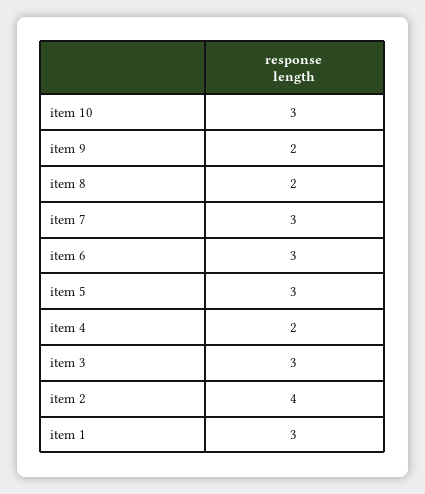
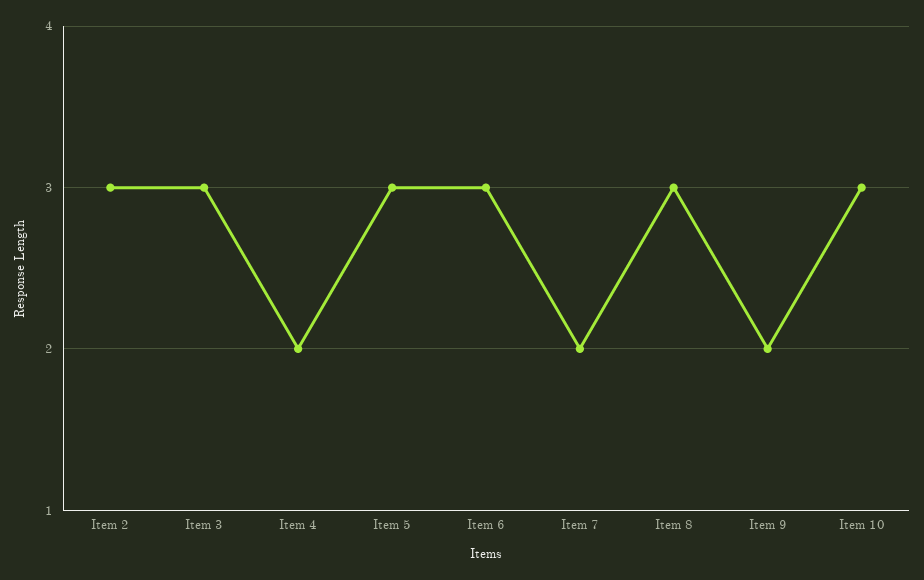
item 8: 2 -> 3
item 7: 3 -> 2
item 2: 4 -> 3
item 1: 3 -> none

